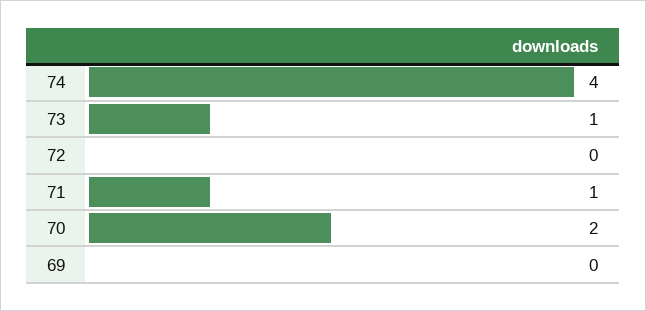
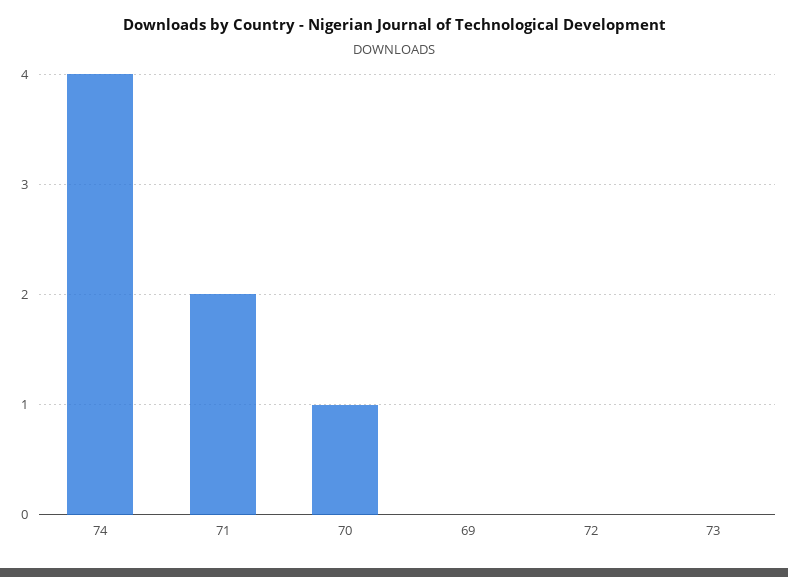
73: 1 -> 0
71: 1 -> 2
70: 2 -> 1

